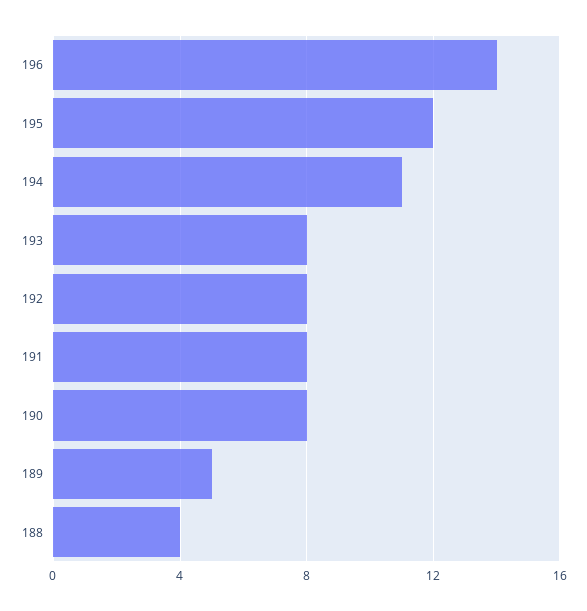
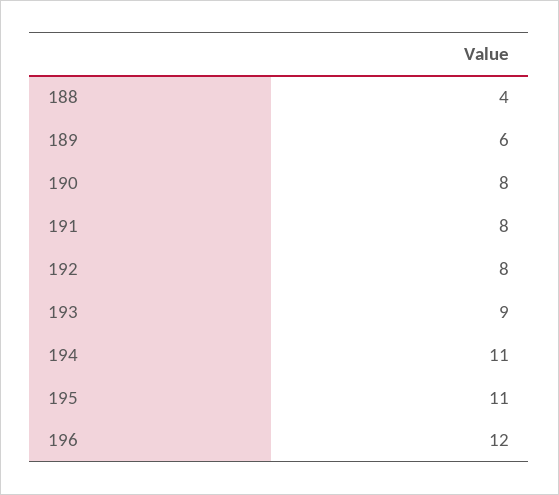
196: 14 -> 12
195: 12 -> 11
193: 8 -> 9
189: 5 -> 6

